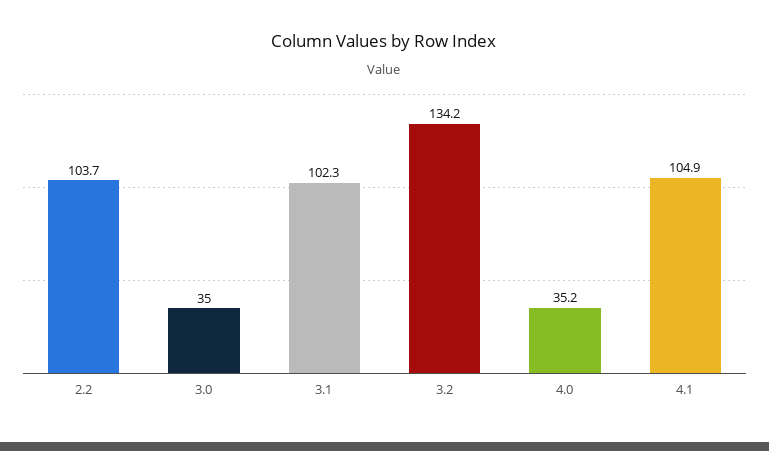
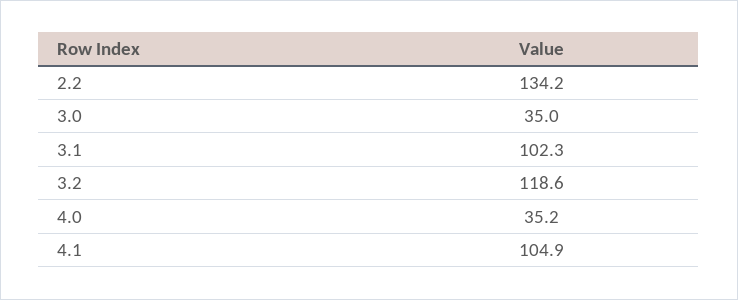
2.2: 103.7 -> 134.2
3.2: 134.2 -> 118.6

